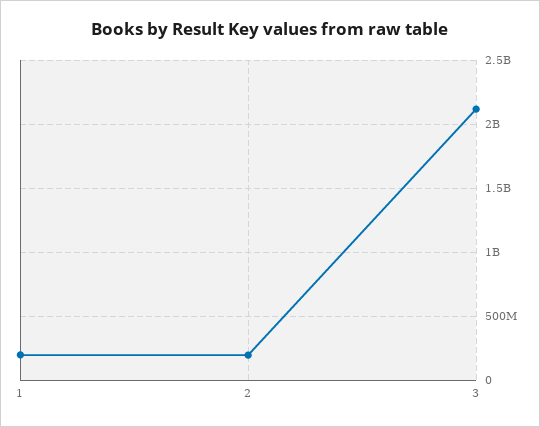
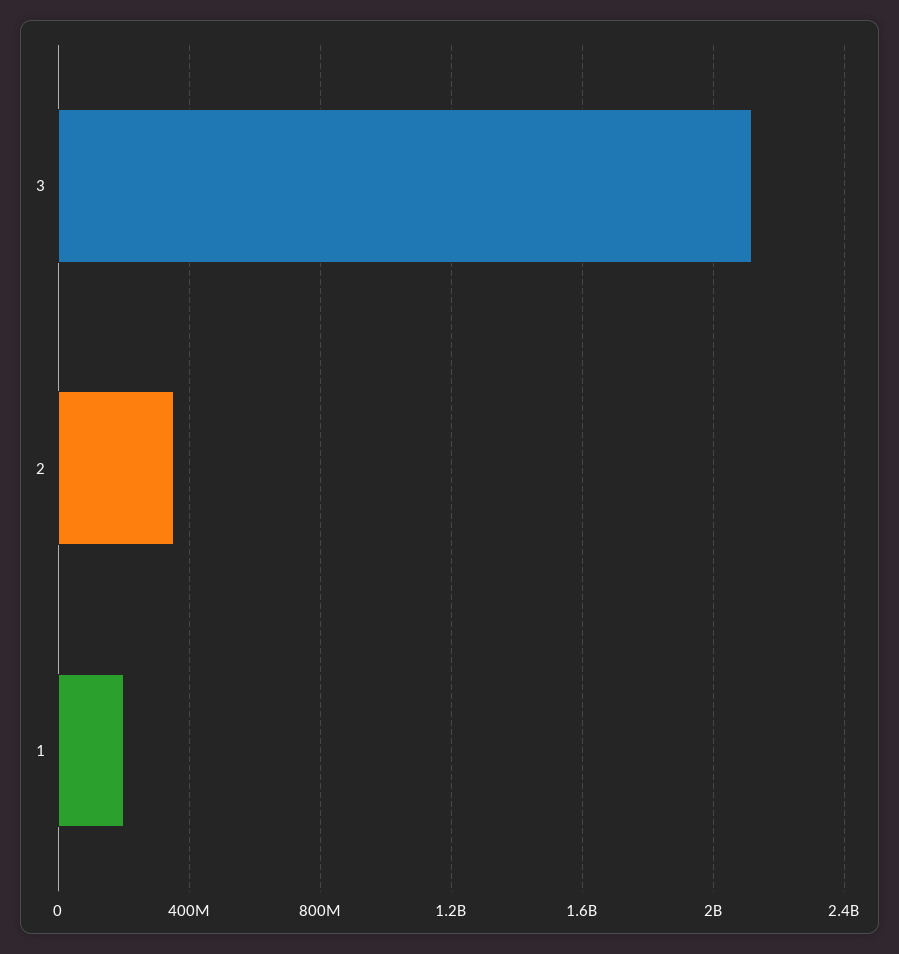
2: 200000000 -> 350000000

